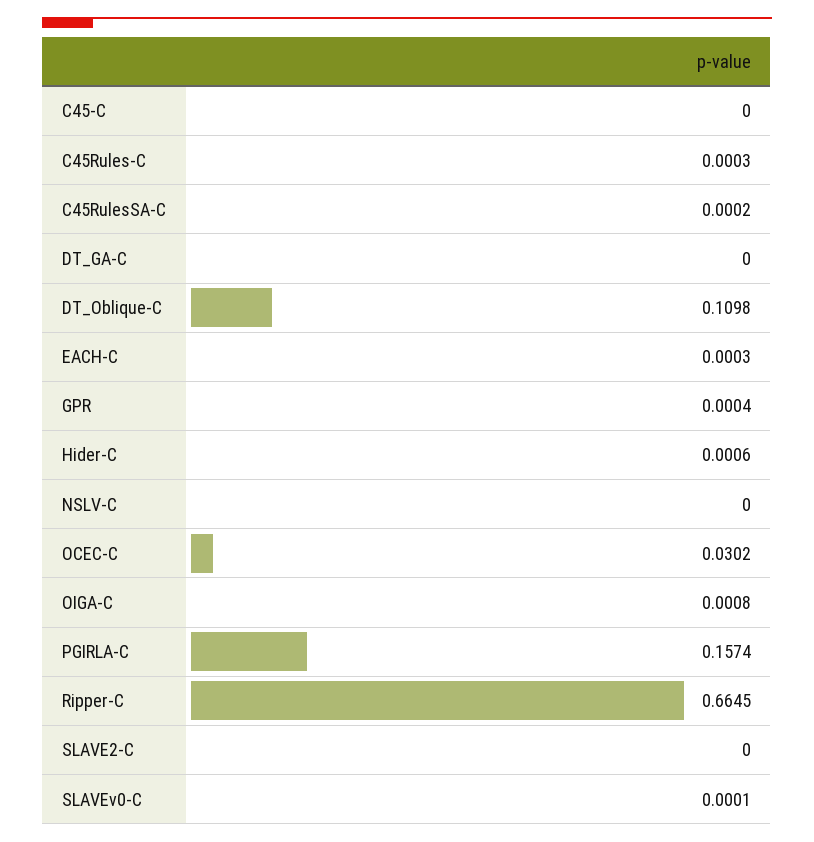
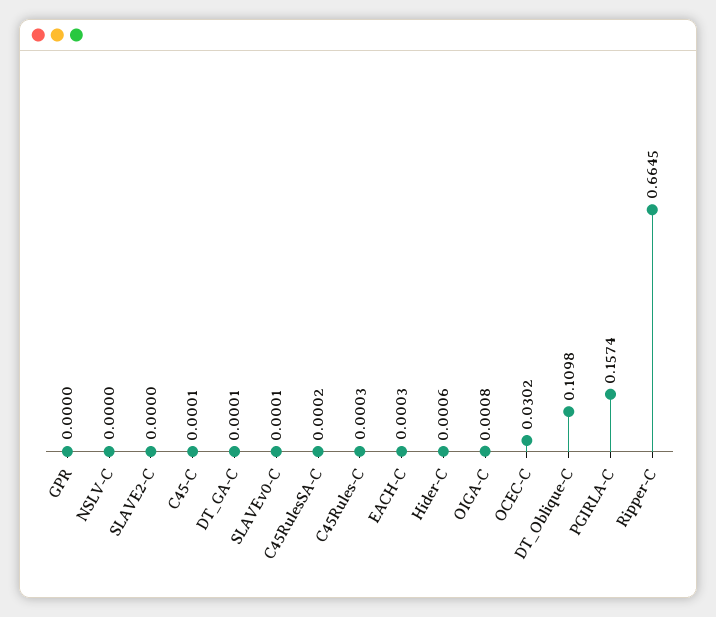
C45-C: 0 -> 0.0001
DT_GA-C: 0 -> 0.0001
GPR: 0.0004 -> 0

